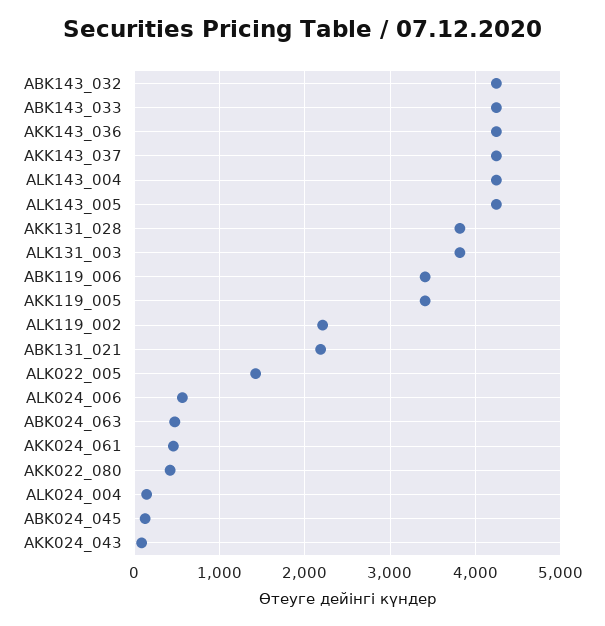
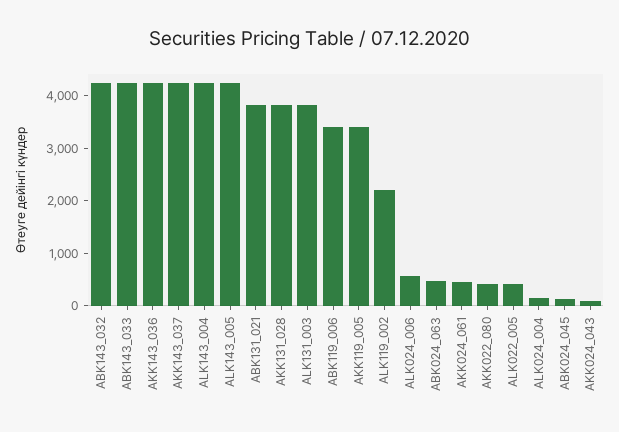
ABK131_021: 2200 -> 3800
ALK022_005: 1400 -> 400

